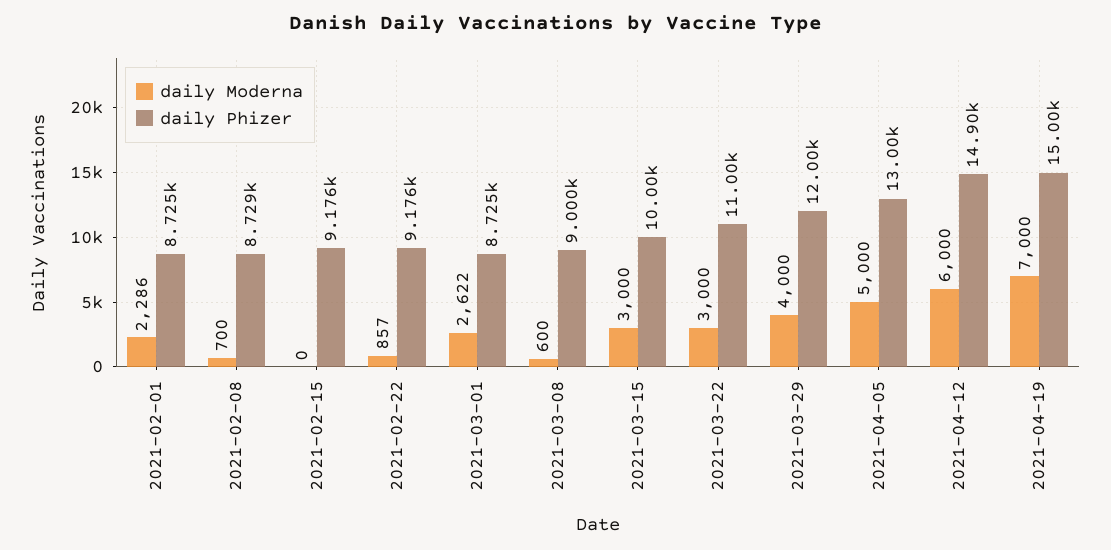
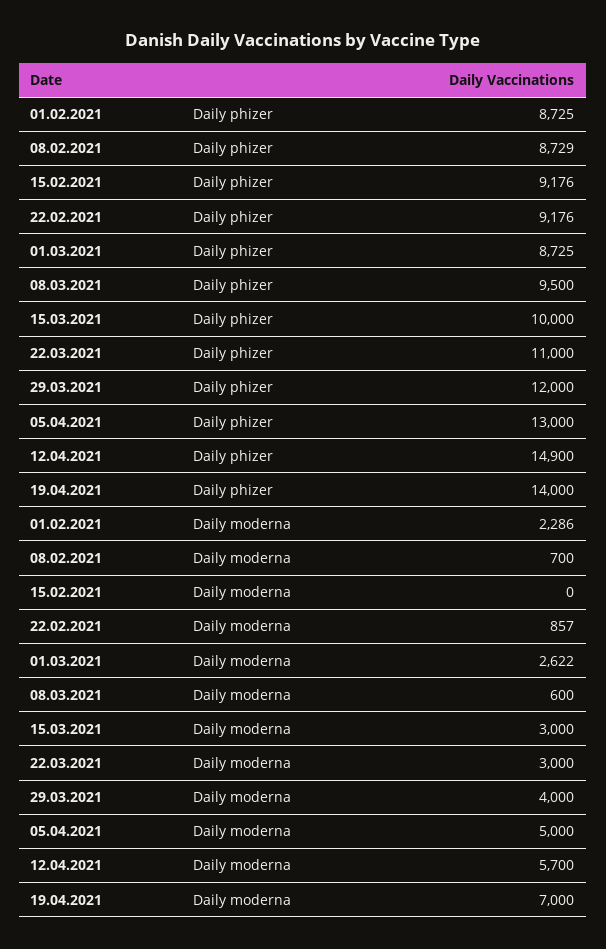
daily Phizer, 2021-03-08: 9000 -> 9500
daily Moderna, 2021-04-12: 6000 -> 5700
daily Phizer, 2021-04-19: 15000 -> 14000

